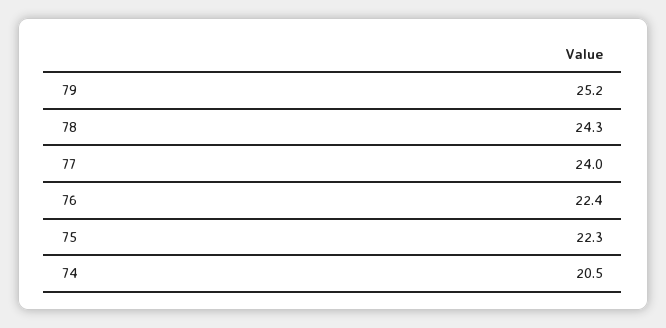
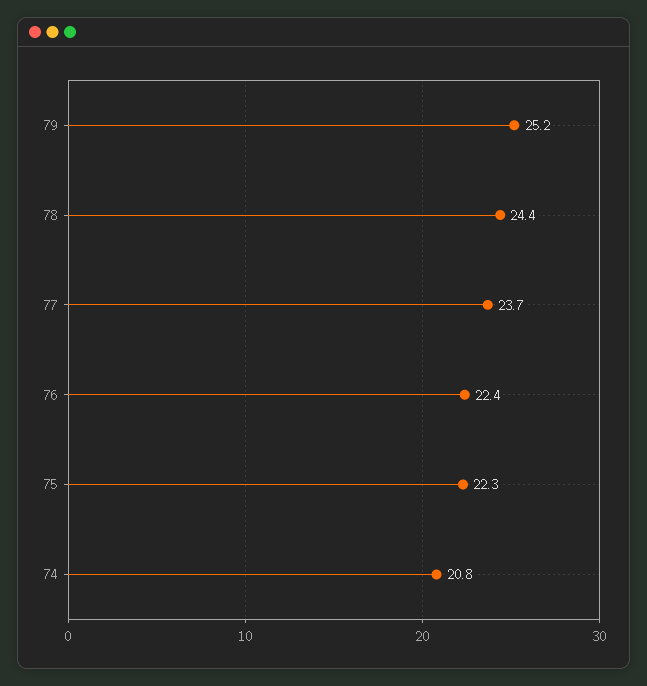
78: 24.3 -> 24.4
77: 24 -> 23.7
74: 20.5 -> 20.8

